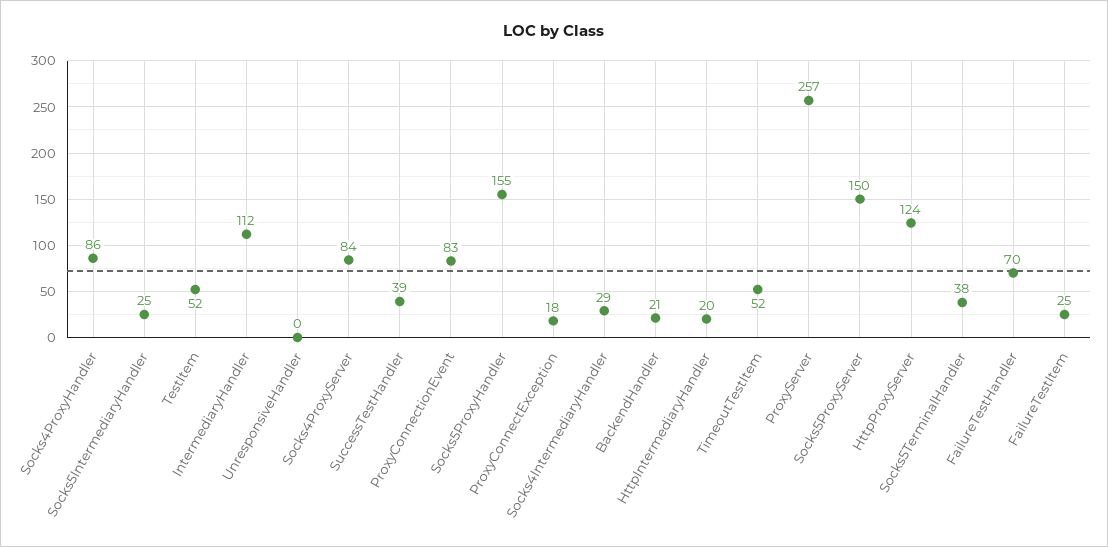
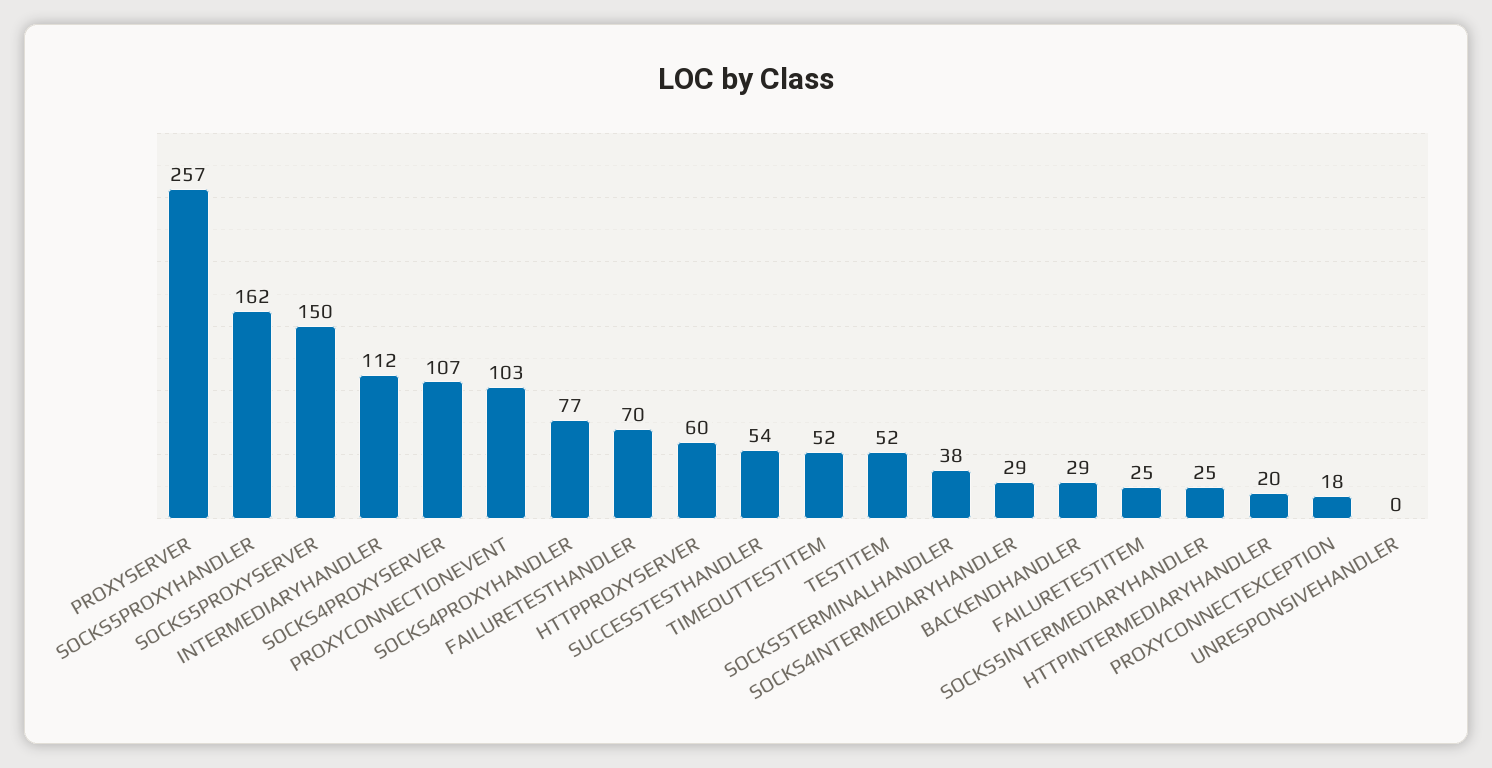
Socks4ProxyHandler: 86 -> 77
Socks4ProxyServer: 84 -> 107
SuccessTestHandler: 39 -> 54
ProxyConnectionEvent: 83 -> 103
Socks5ProxyHandler: 155 -> 162
BackendHandler: 21 -> 29
HttpProxyServer: 124 -> 60

